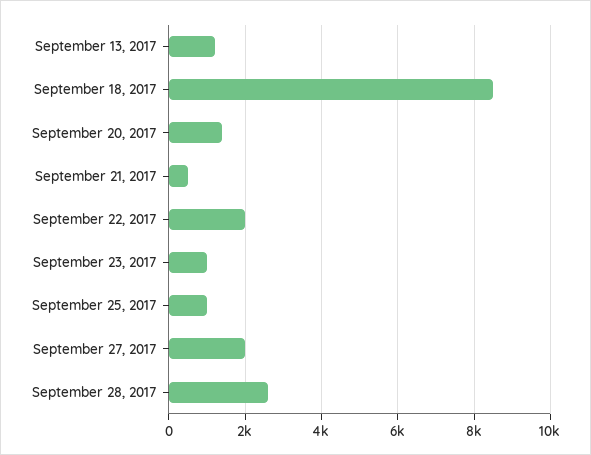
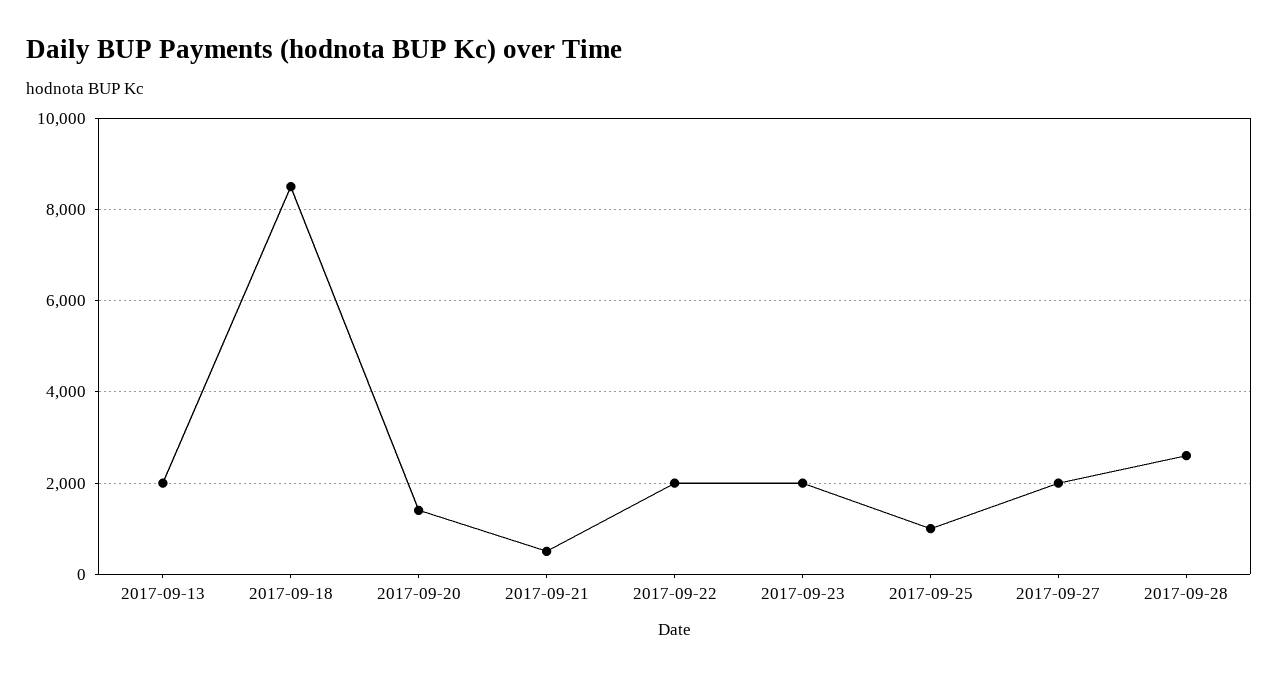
September 13, 2017: 1200 -> 2000
September 23, 2017: 1000 -> 2000

